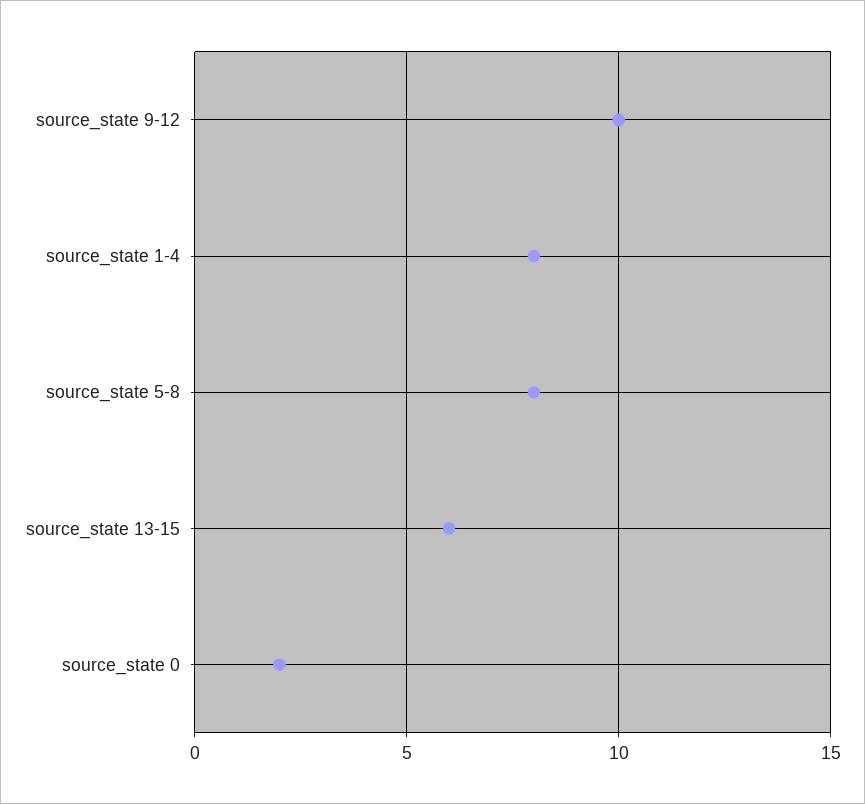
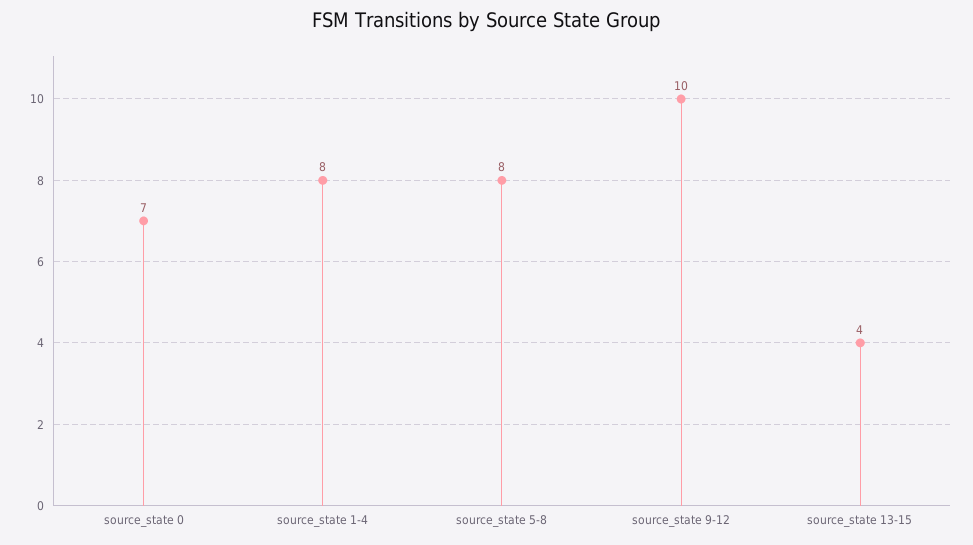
source_state 13-15: 6 -> 4
source_state 0: 2 -> 7

